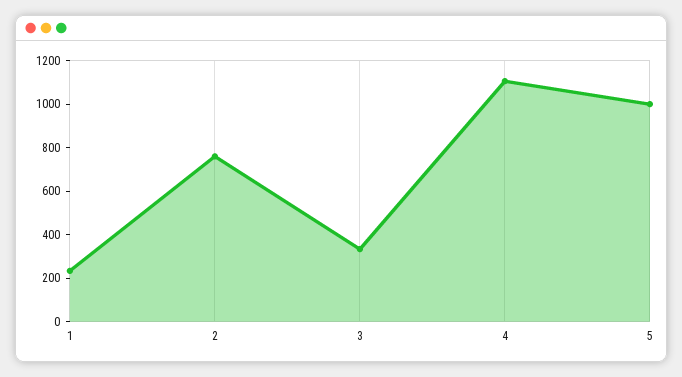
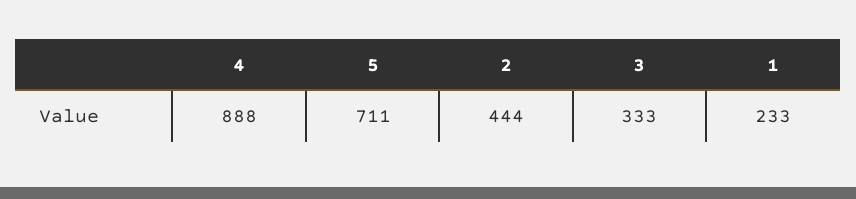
2: 750 -> 444
4: 1100 -> 888
5: 1000 -> 711

